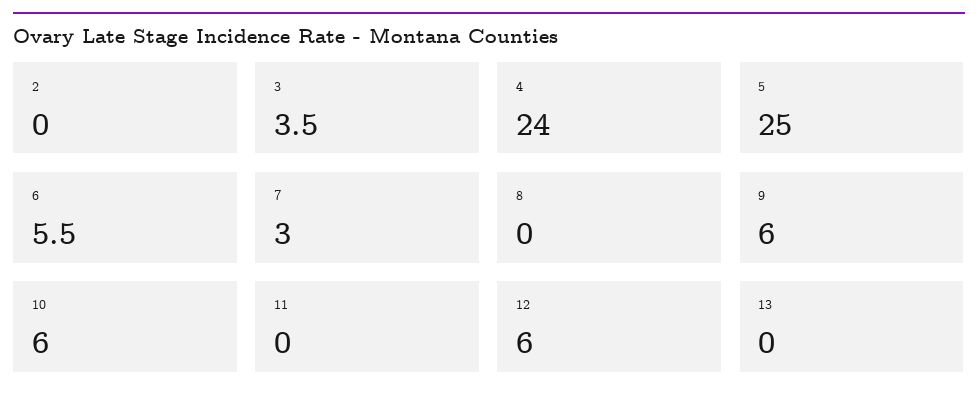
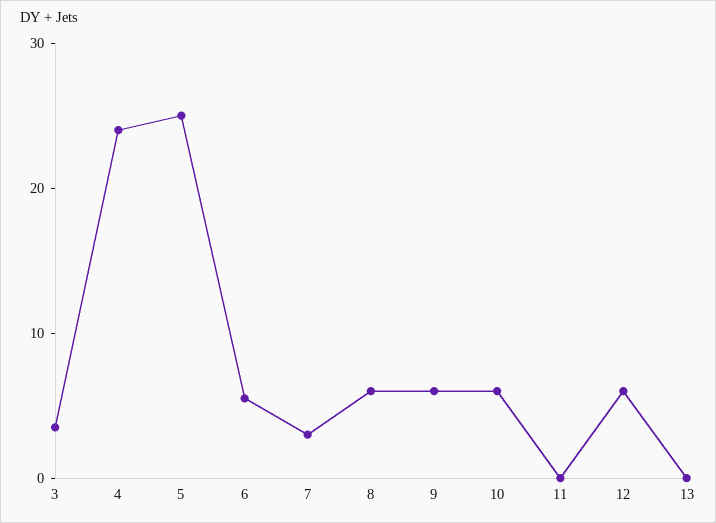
2: 0 -> none
8: 0 -> 6

